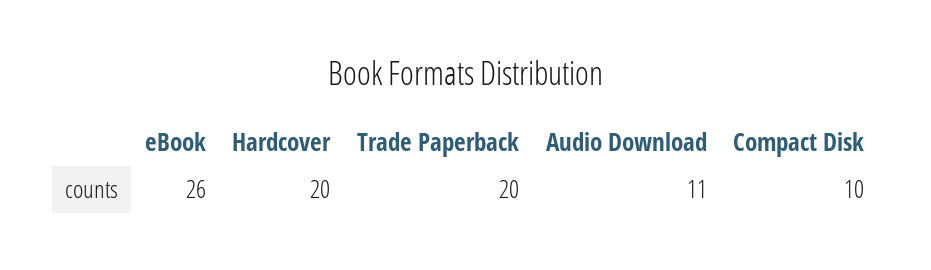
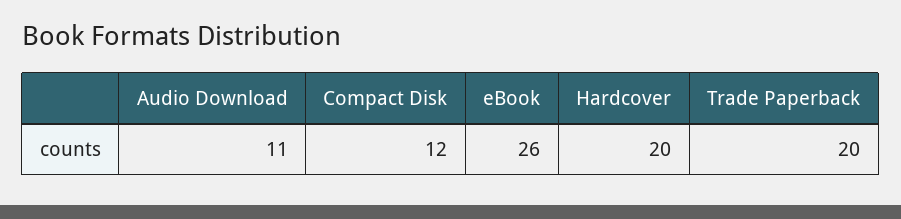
Compact Disk: 10 -> 12

